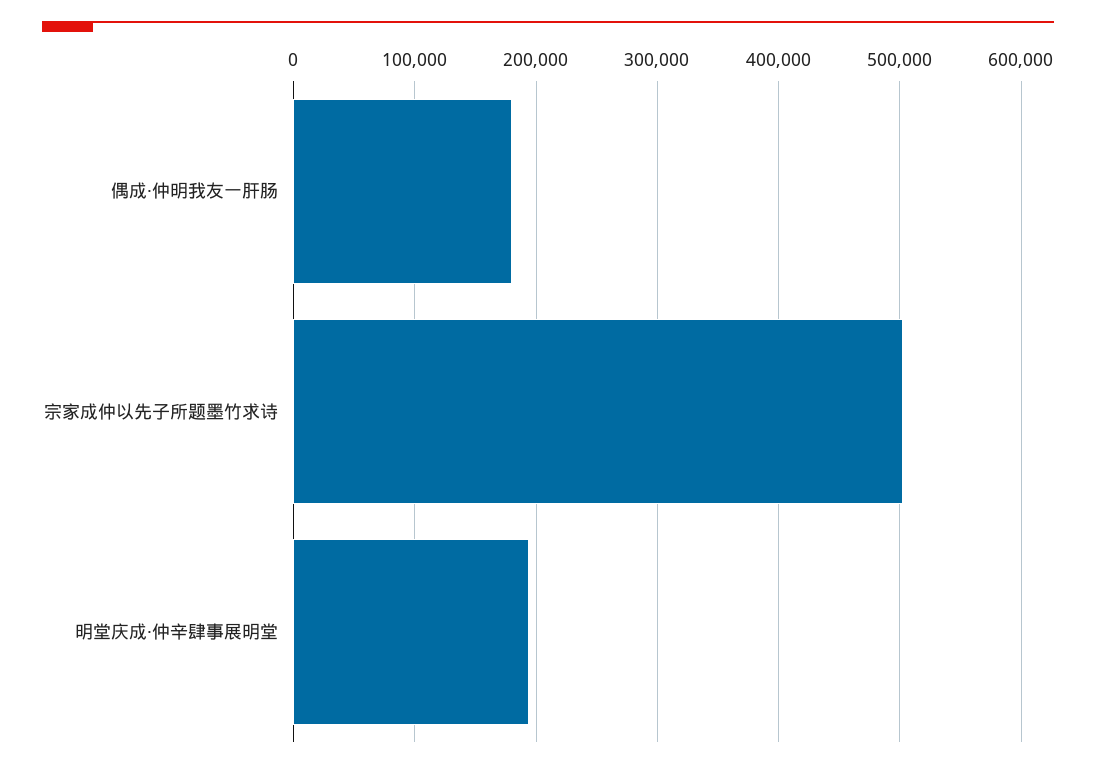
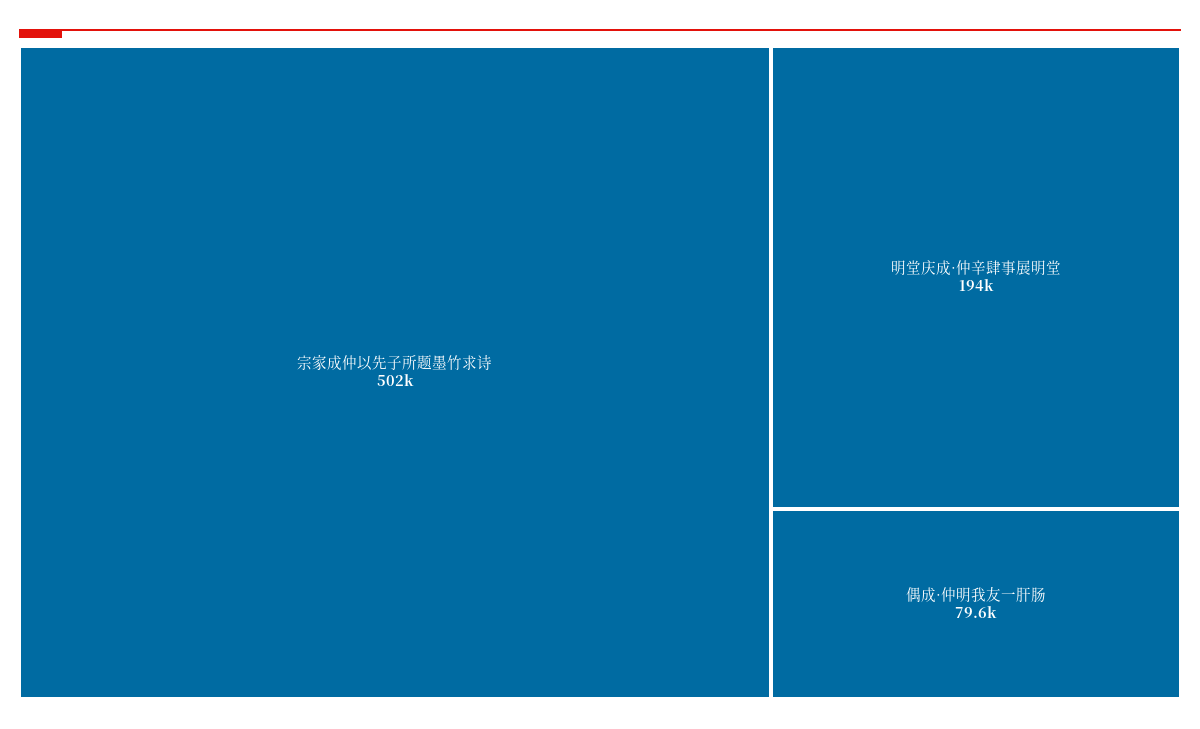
偶成·仲明我友一肝肠: 180000 -> 79600

